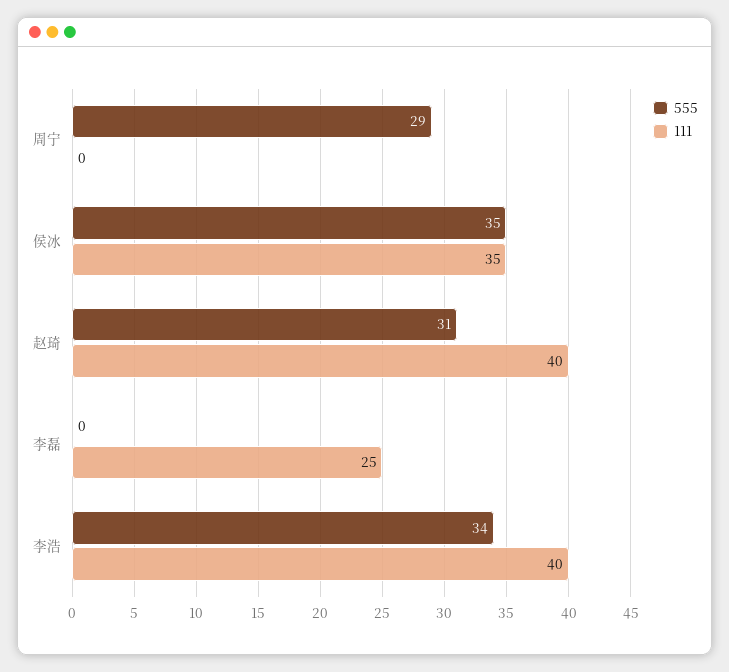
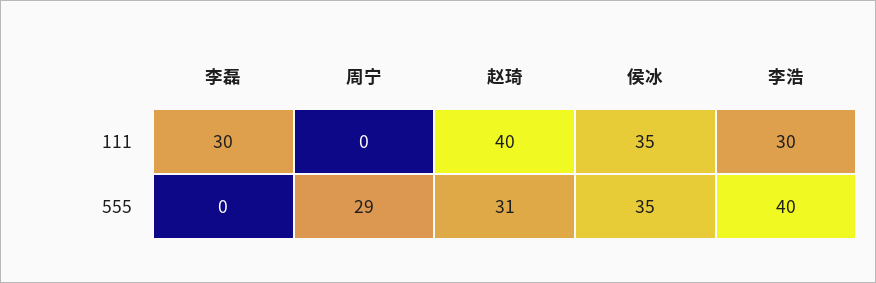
111, 李磊: 25 -> 30
555, 李浩: 34 -> 40
111, 李浩: 40 -> 30

